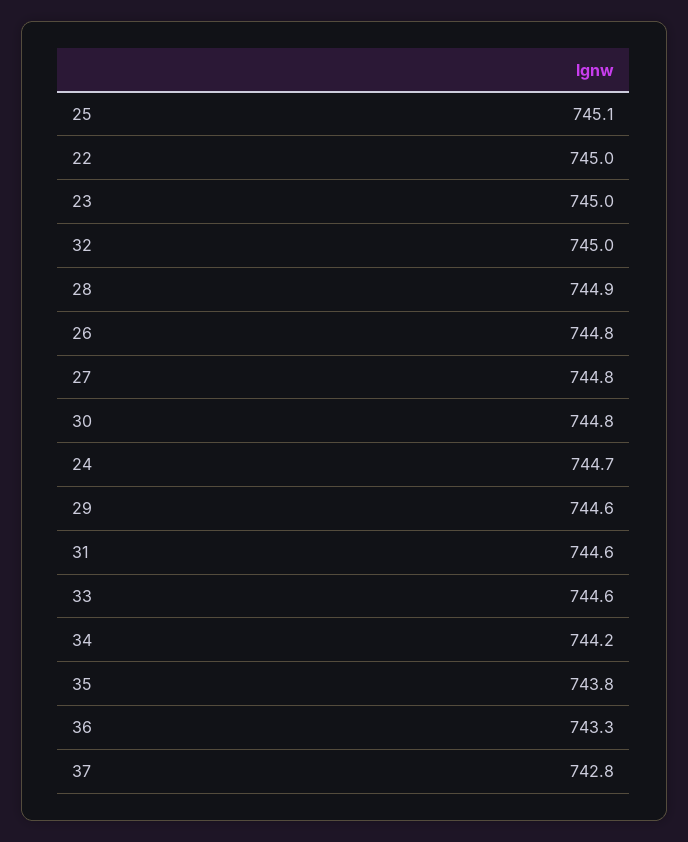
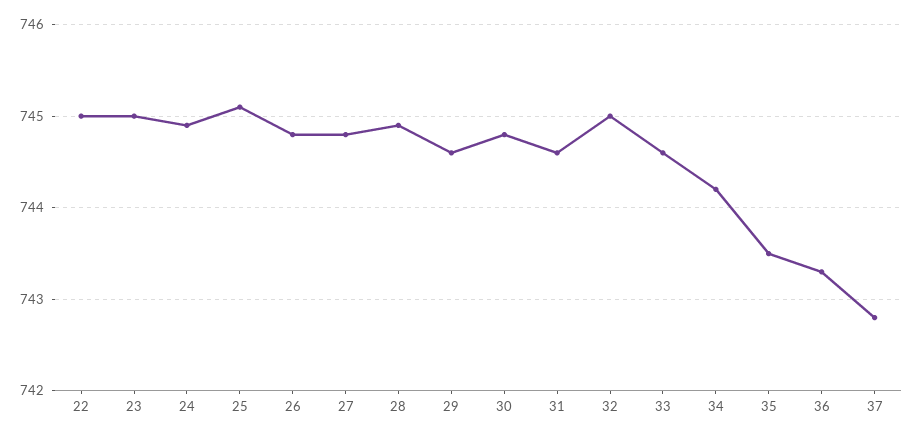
24: 744.7 -> 744.9
35: 743.8 -> 743.5

